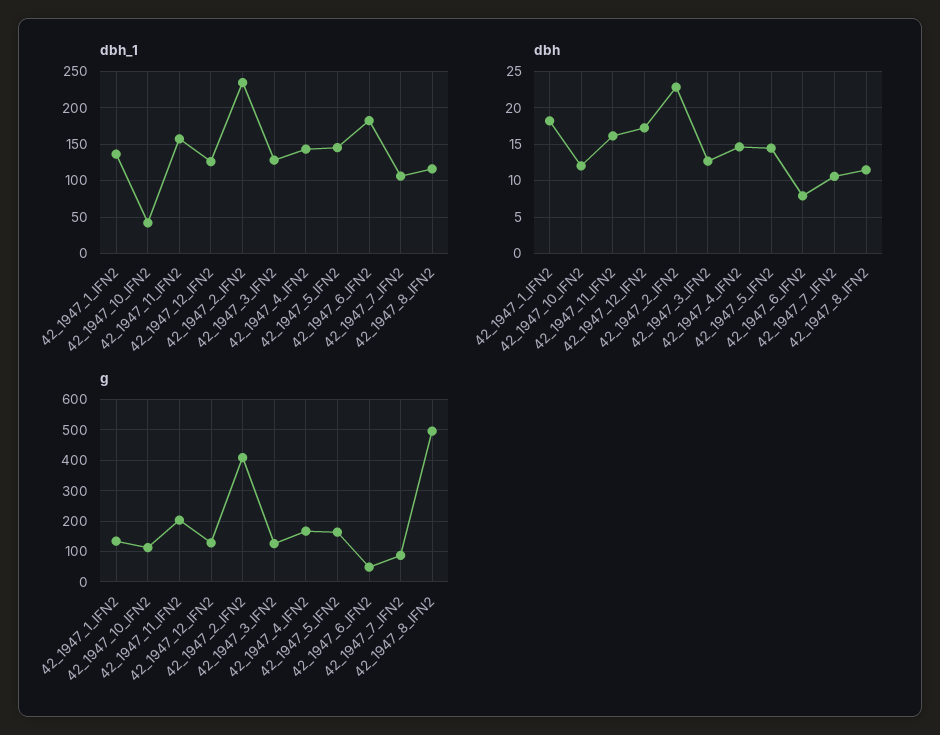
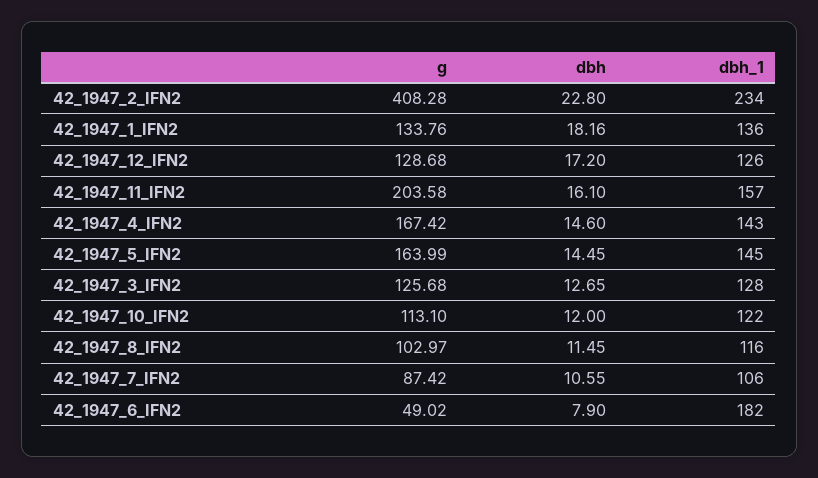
dbh_1, 42_1947_10_IFN2: 40 -> 122
g, 42_1947_8_IFN2: 500 -> 102.97

